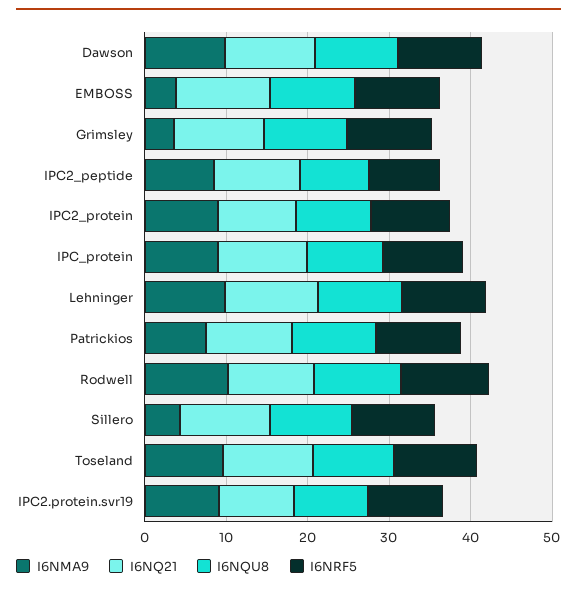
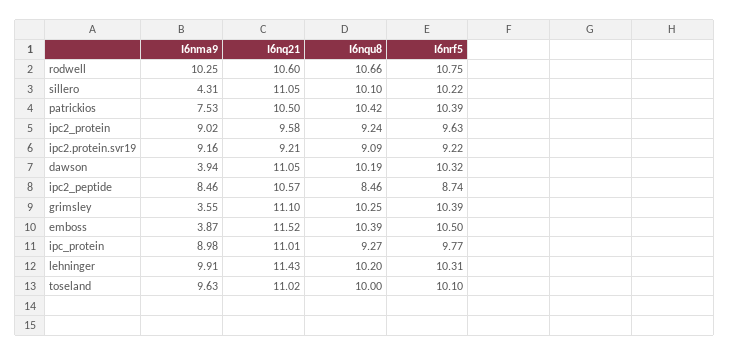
I6NMA9, Dawson: 10 -> 3.94

